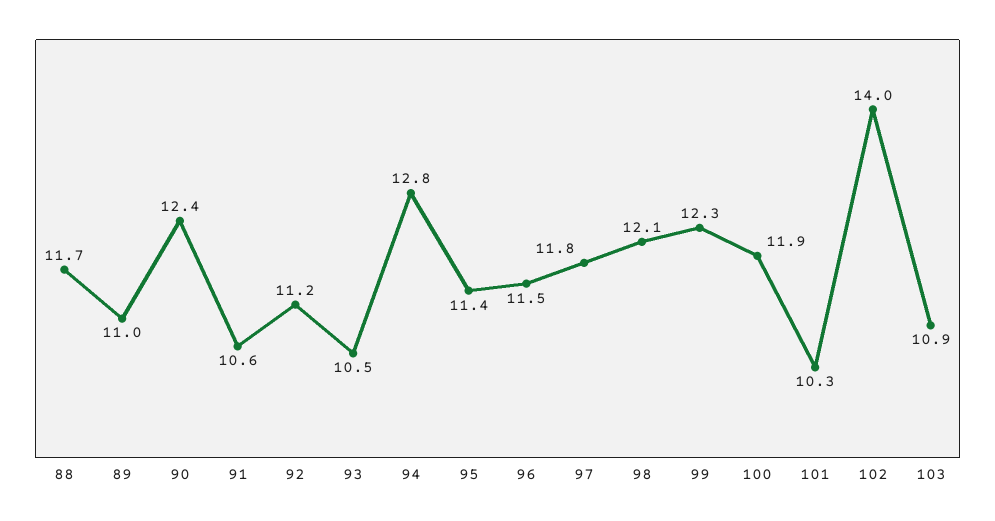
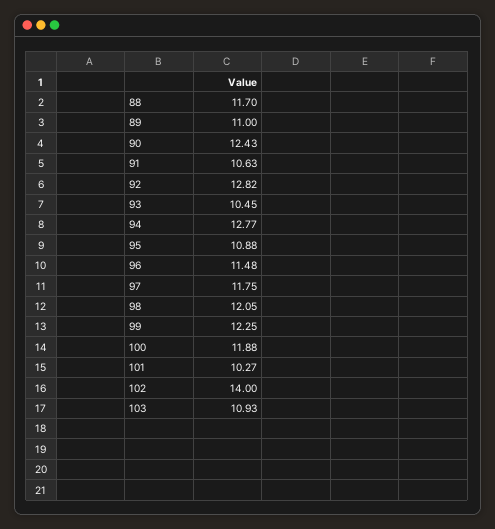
92: 11.2 -> 12.82
95: 11.4 -> 10.88

